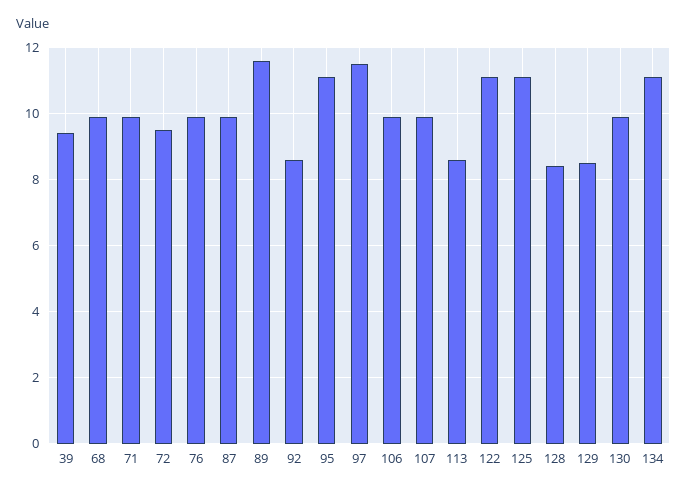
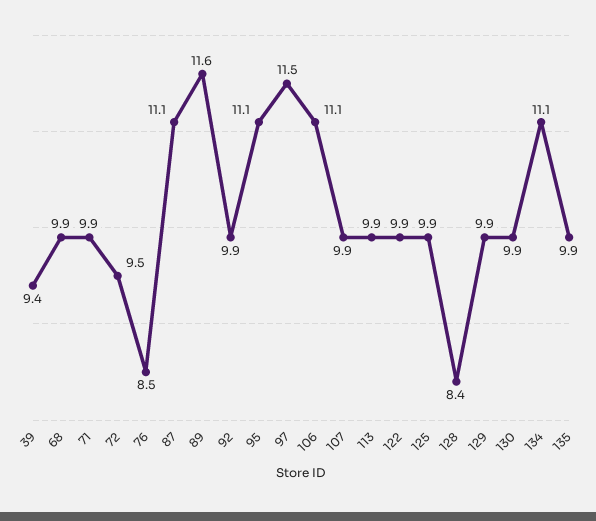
76: 10 -> 8.5
87: 10 -> 11.1
92: 8.5 -> 9.9
106: 10 -> 11.1
113: 8.5 -> 9.9
122: 11 -> 9.9
125: 11 -> 9.9
129: 8.5 -> 9.9
135: none -> 9.9

